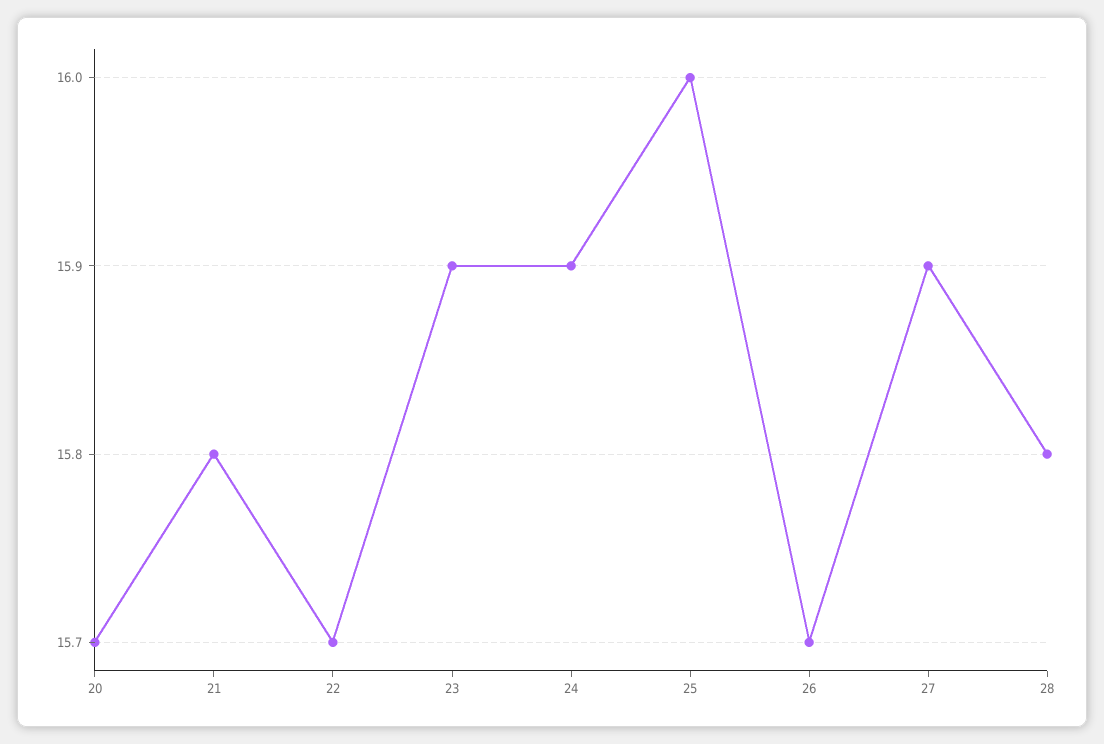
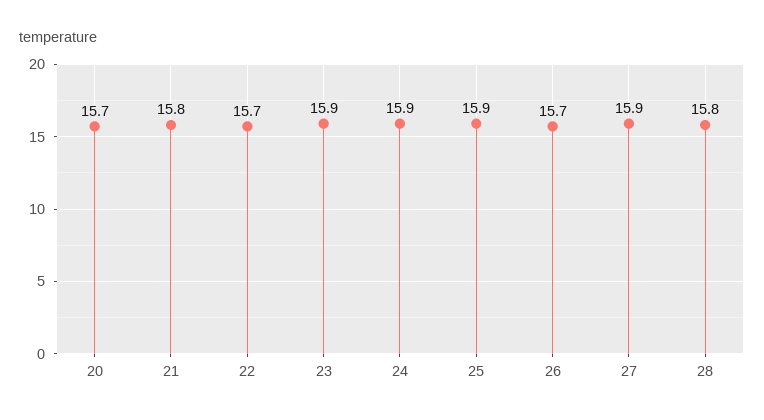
25: 16 -> 15.9

